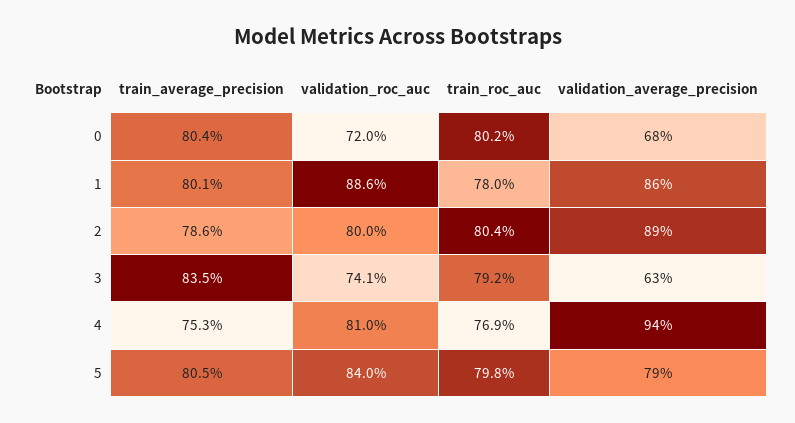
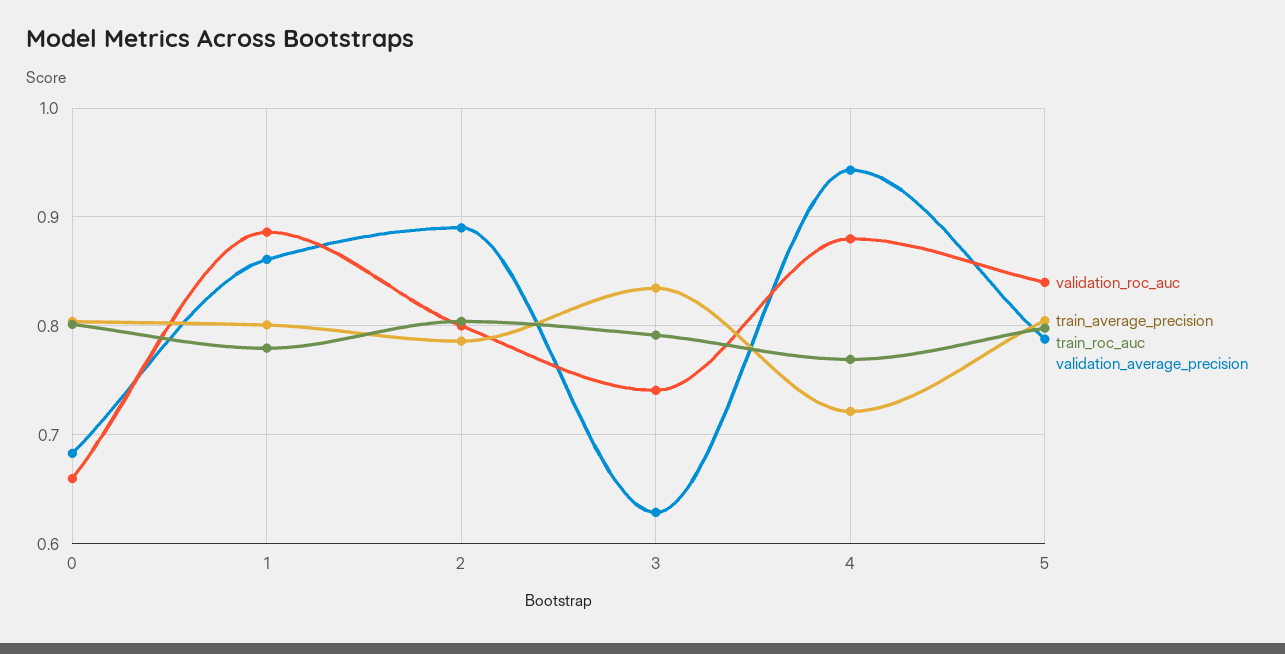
validation_roc_auc, 0: 0.72 -> 0.66
train_average_precision, 4: 0.753 -> 0.72
validation_roc_auc, 4: 0.81 -> 0.88

